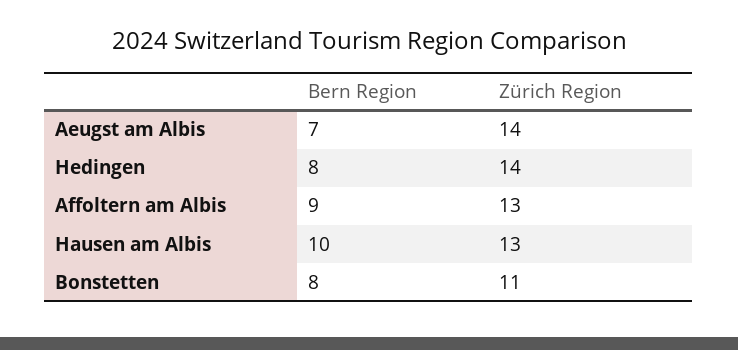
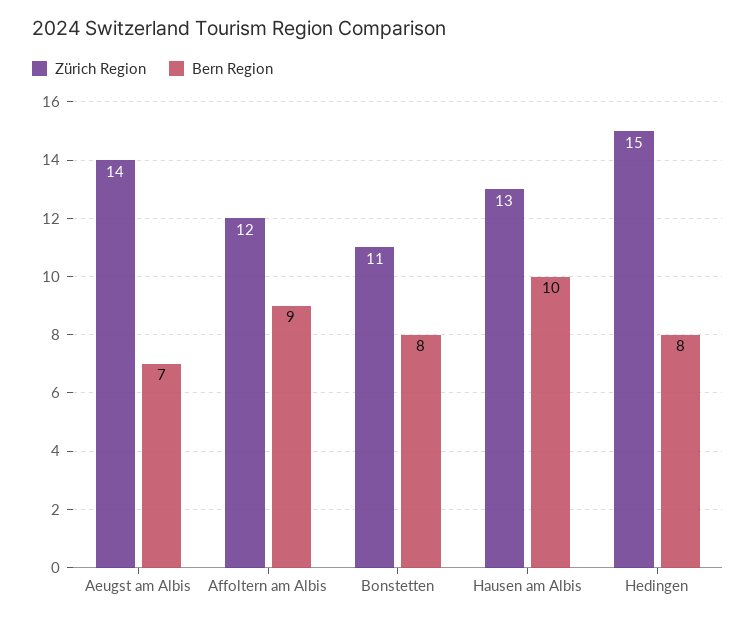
Zürich Region, Hedingen: 14 -> 15
Zürich Region, Affoltern am Albis: 13 -> 12

